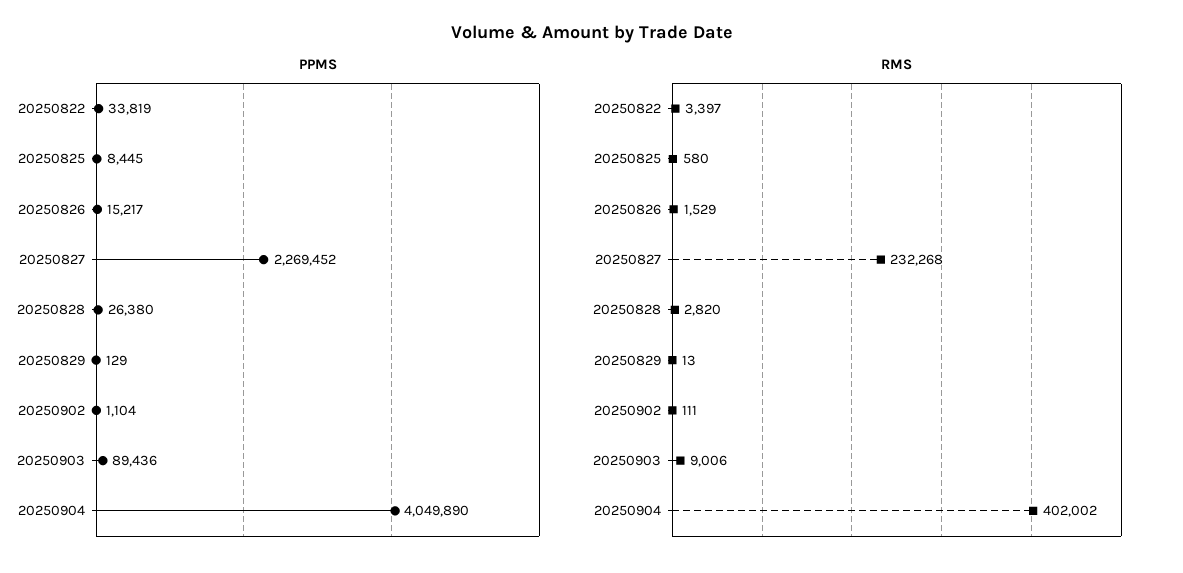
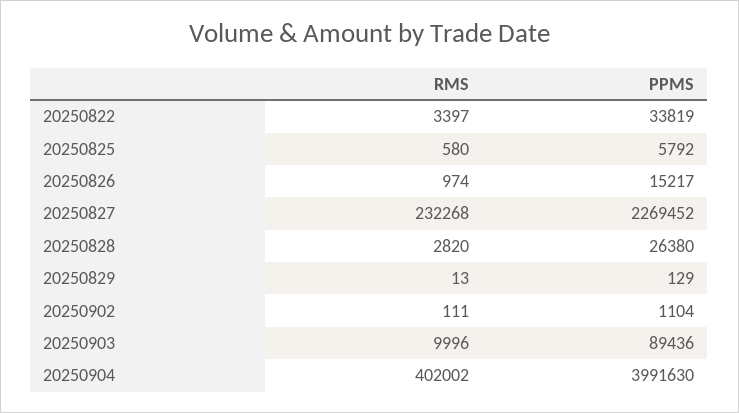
PPMS, 20250825: 8445 -> 5792
PPMS, 20250904: 4049890 -> 3991630
RMS, 20250826: 1529 -> 974
RMS, 20250903: 9006 -> 9996

